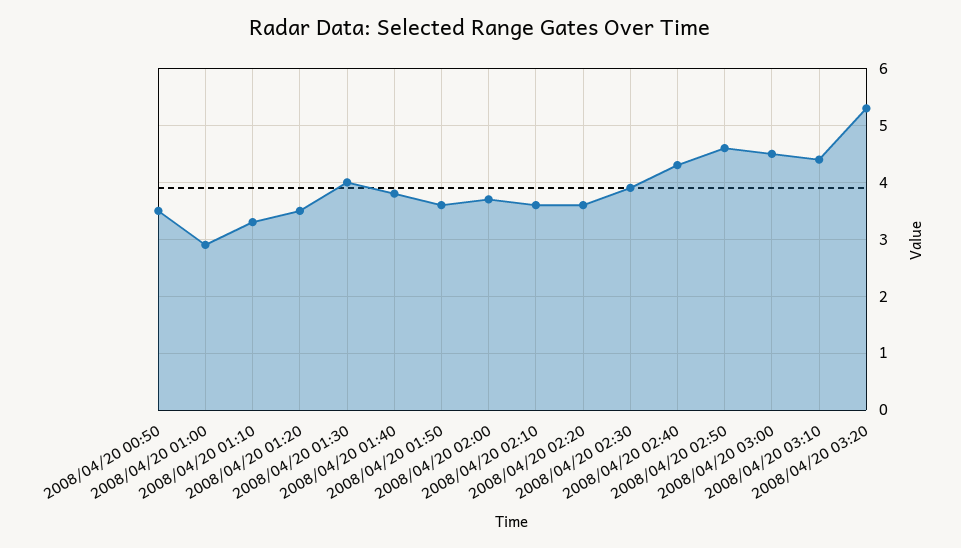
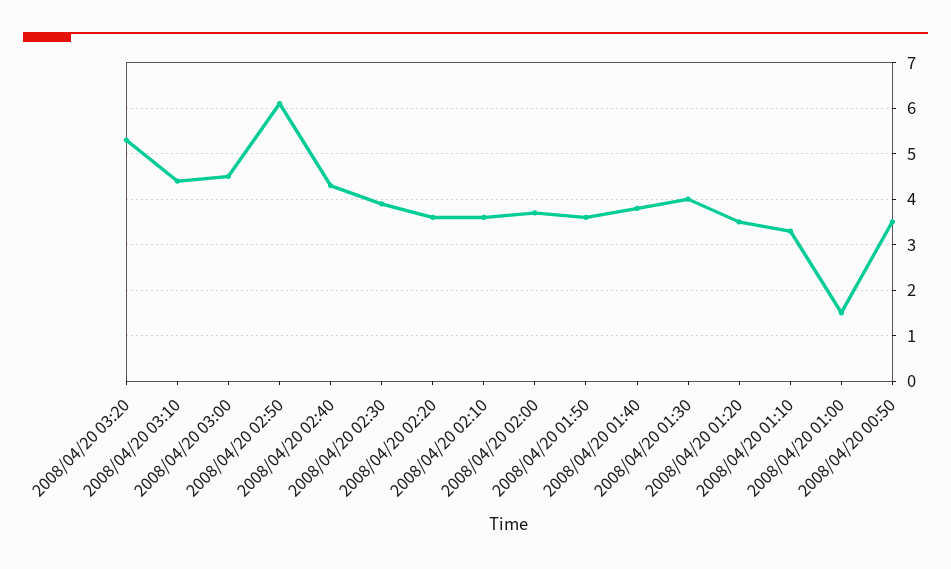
2008/04/20 01:00: 3 -> 1.5
2008/04/20 02:50: 4.5 -> 6

